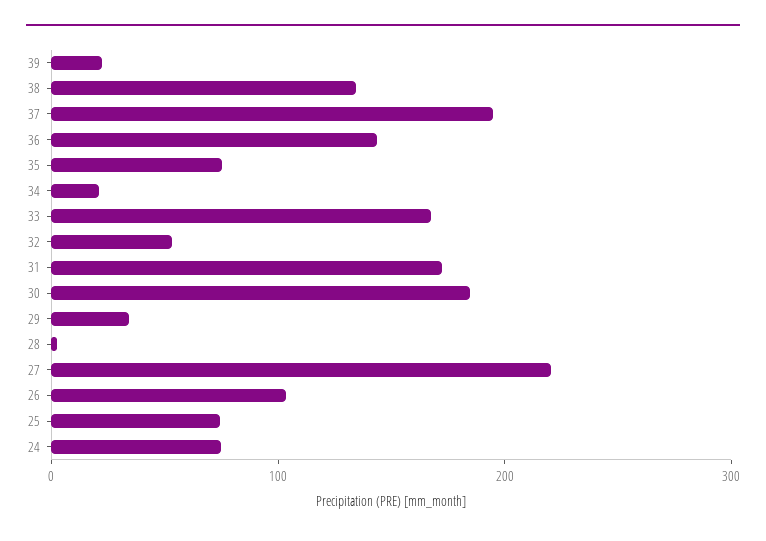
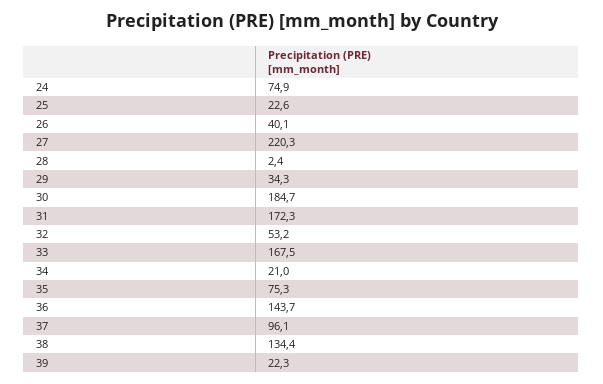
37: 200 -> 96.1
26: 100 -> 40.1
25: 80 -> 22.6

